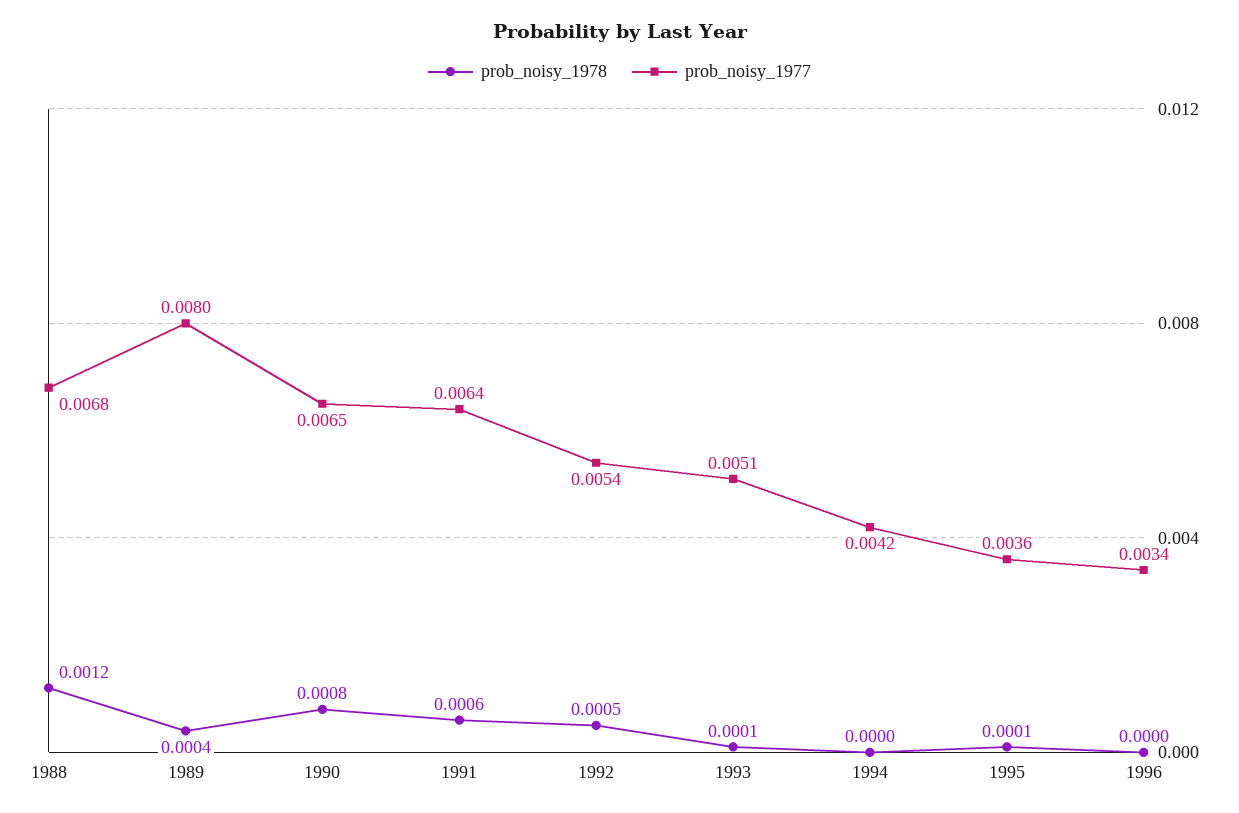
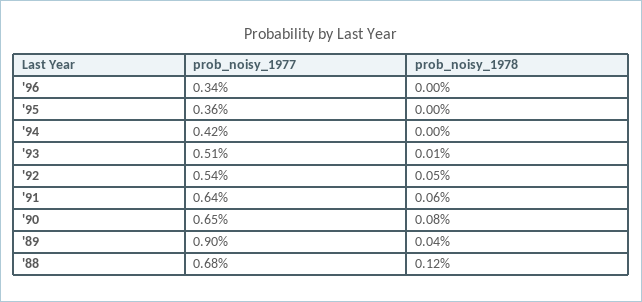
prob_noisy_1977, 1989: 0.008 -> 0.009
prob_noisy_1978, 1995: 0.0001 -> 0

